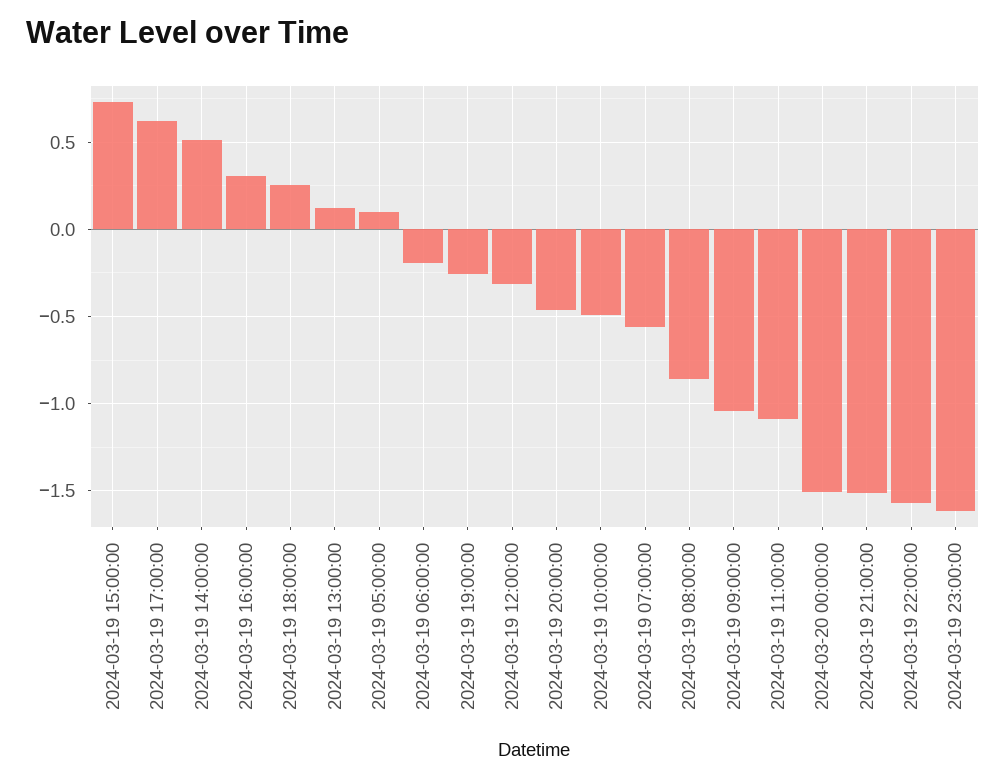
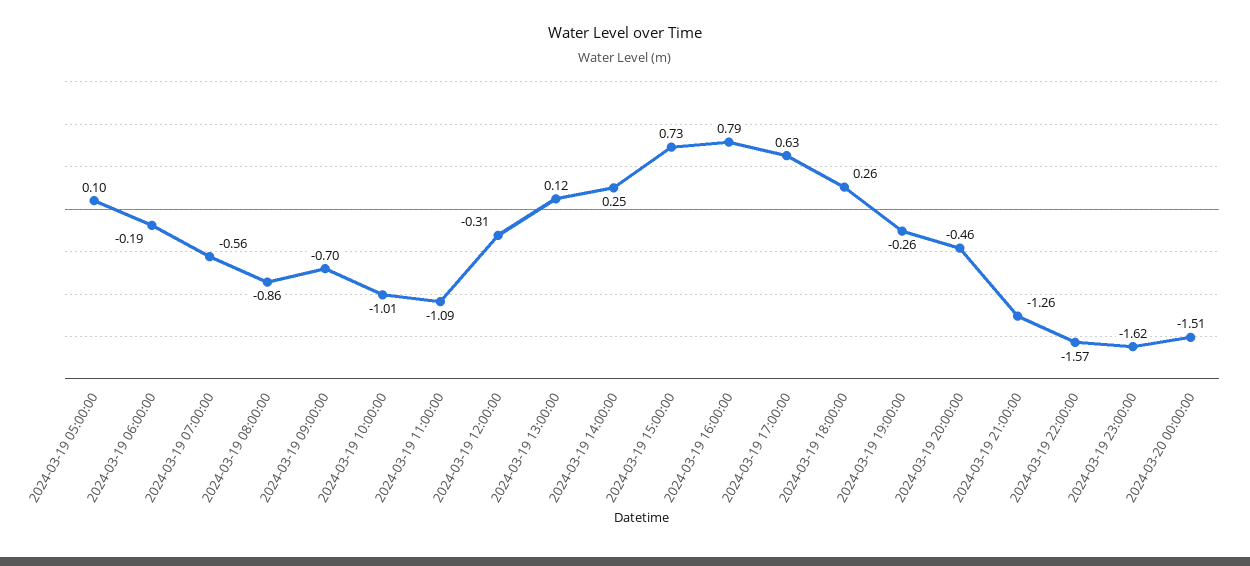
2024-03-19 14:00:00: 0.5 -> 0.25
2024-03-19 16:00:00: 0.3 -> 0.79
2024-03-19 10:00:00: -0.5 -> -1.01
2024-03-19 09:00:00: -1.05 -> -0.7
2024-03-19 21:00:00: -1.5 -> -1.26

